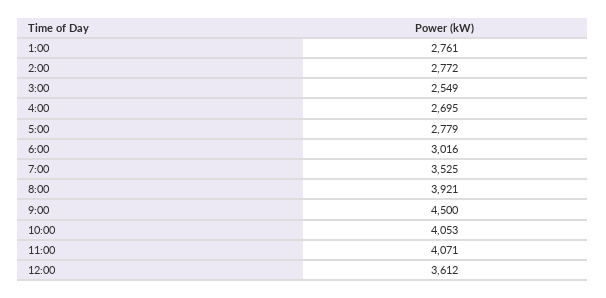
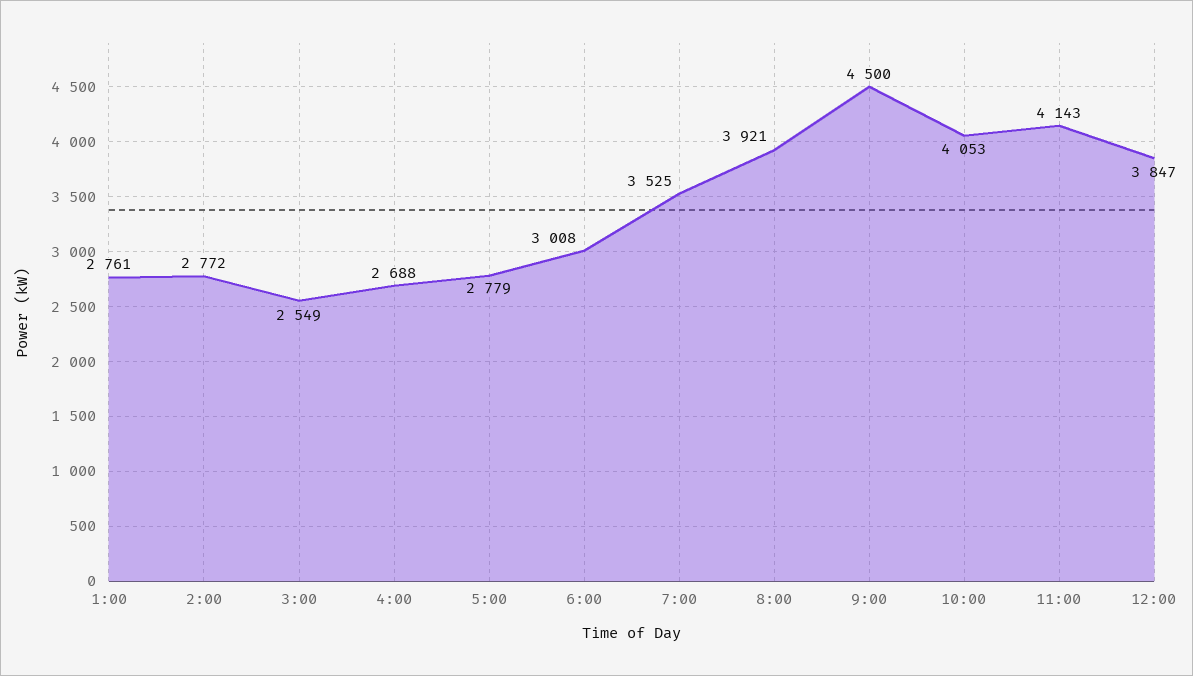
4:00: 2695 -> 2688
6:00: 3016 -> 3008
11:00: 4071 -> 4143
12:00: 3612 -> 3847

